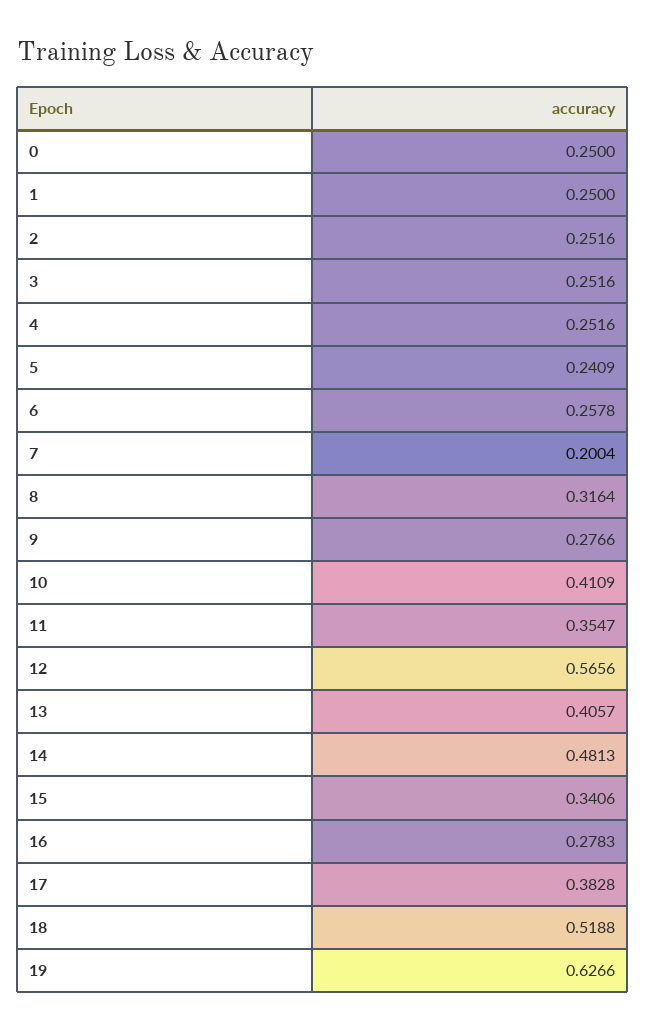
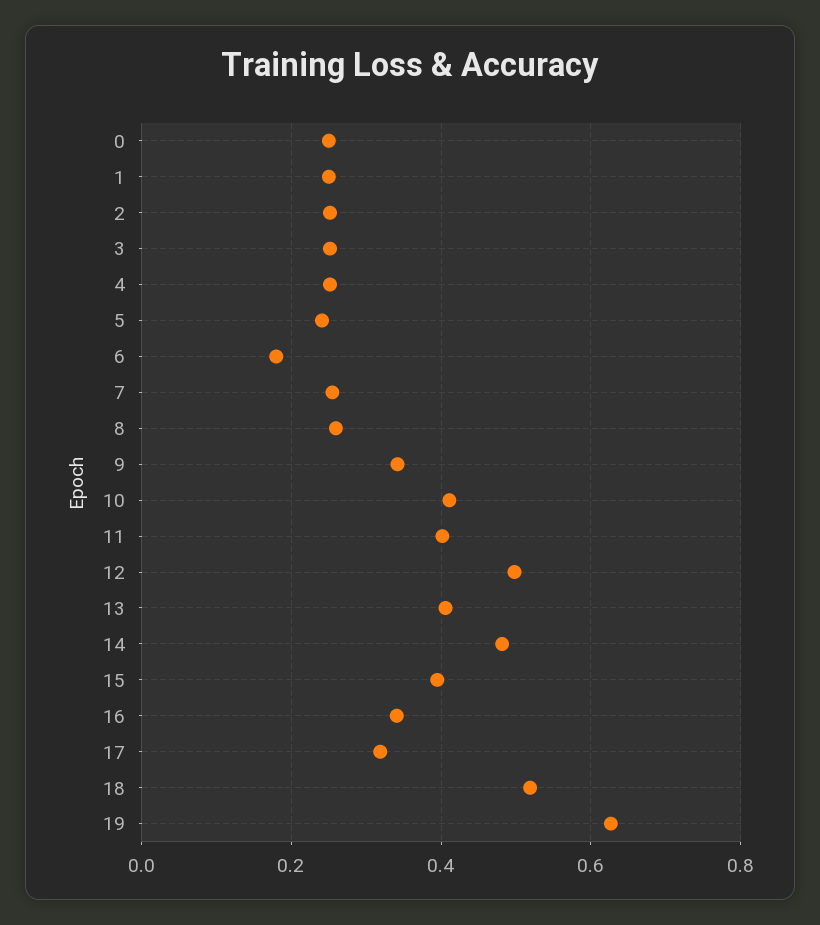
6: 0.2578 -> 0.18
7: 0.2004 -> 0.26
8: 0.3164 -> 0.26
9: 0.2766 -> 0.34
11: 0.3547 -> 0.4
12: 0.5656 -> 0.5
15: 0.3406 -> 0.4
16: 0.2783 -> 0.34
17: 0.3828 -> 0.32

